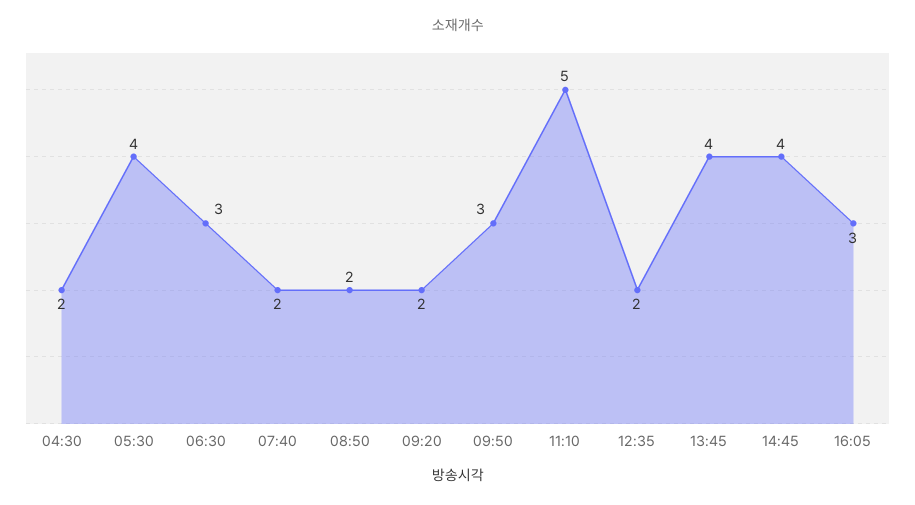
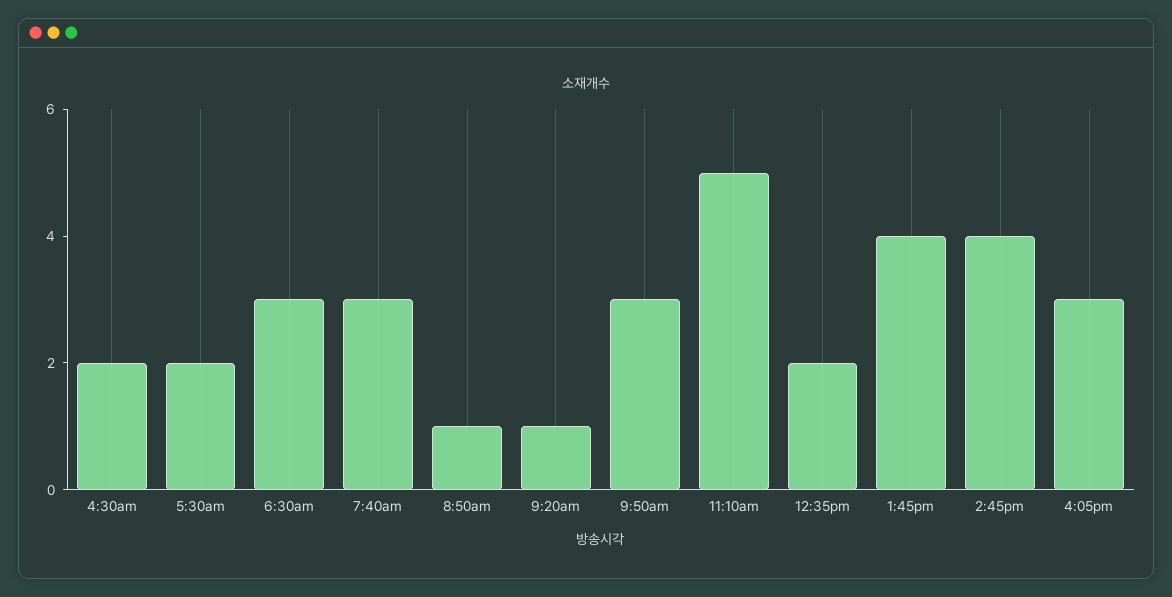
05:30: 4 -> 2
07:40: 2 -> 3
08:50: 2 -> 1
09:20: 2 -> 1

